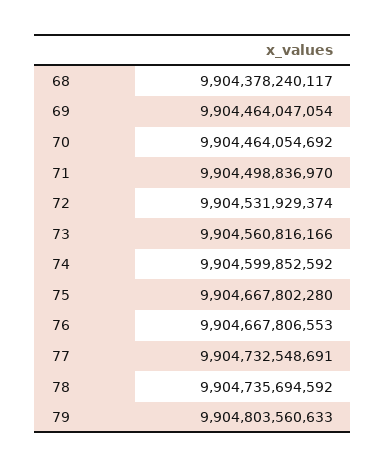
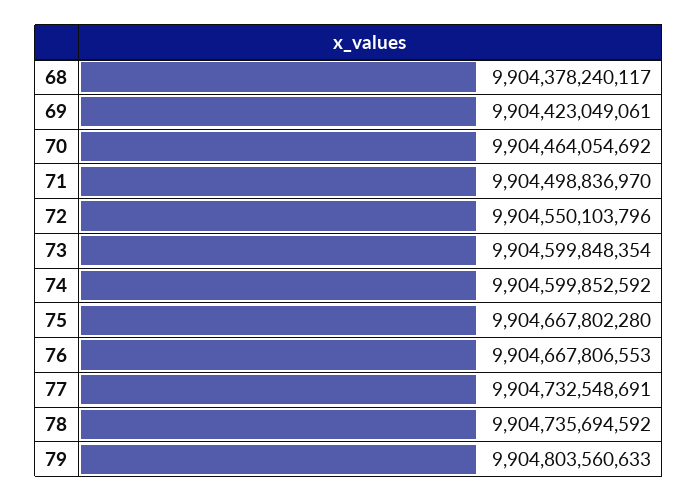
69: 9904464047054 -> 9904423049061
72: 9904531929374 -> 9904550103796
73: 9904560816166 -> 9904599848354

